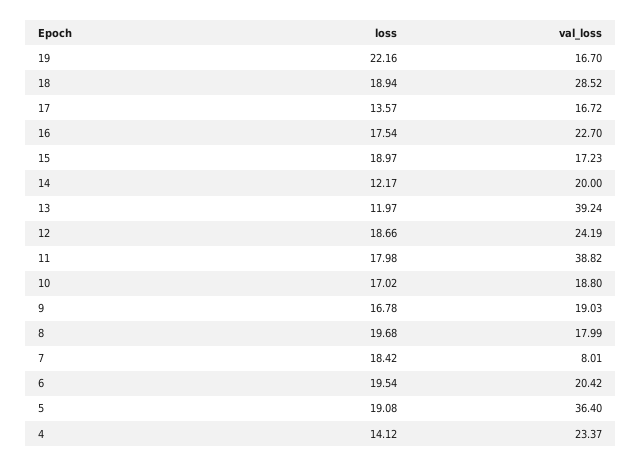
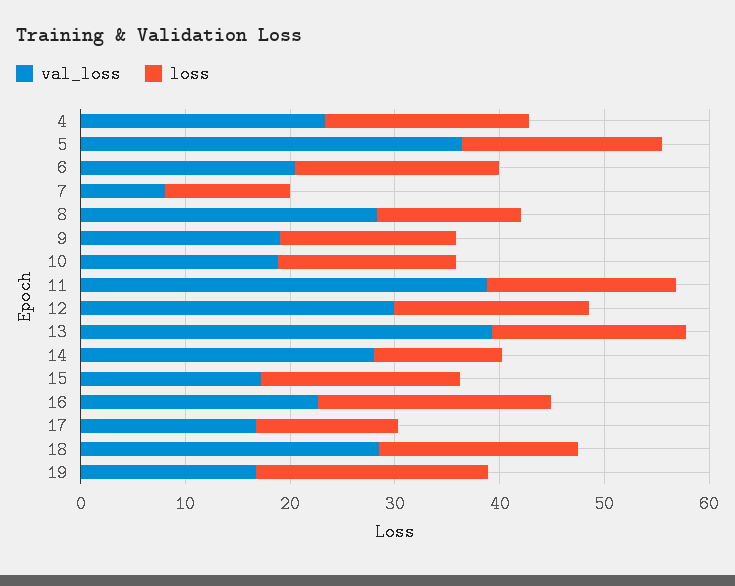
loss, 16: 17.54 -> 22
val_loss, 14: 20 -> 28
loss, 13: 11.97 -> 18
val_loss, 12: 24.19 -> 30
loss, 8: 19.68 -> 14
val_loss, 8: 17.99 -> 28
loss, 7: 18.42 -> 12
loss, 4: 14.12 -> 20

